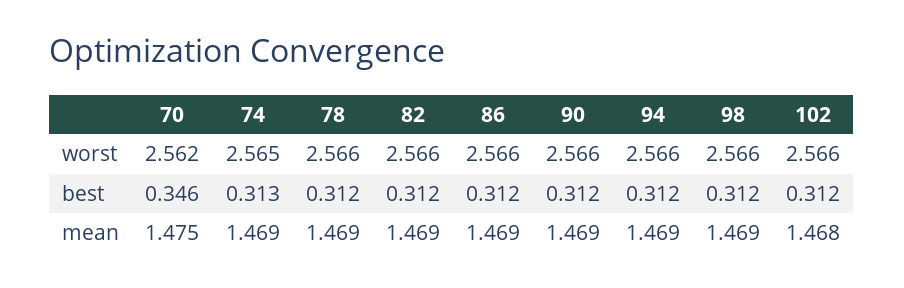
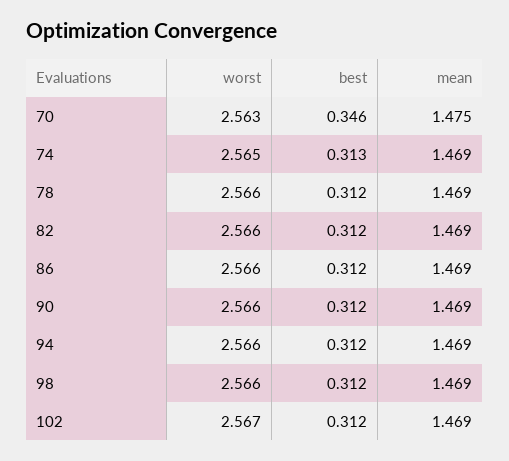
70, worst: 2.562 -> 2.563
102, worst: 2.566 -> 2.567
102, mean: 1.468 -> 1.469

